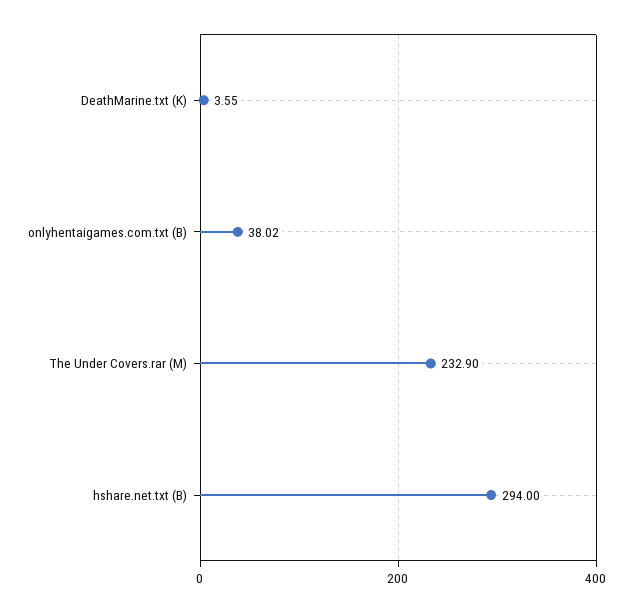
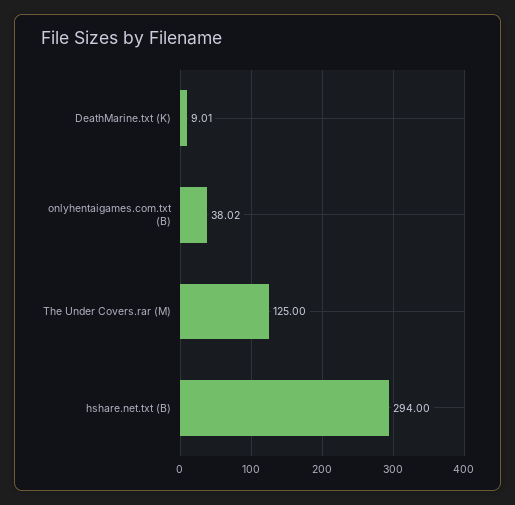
DeathMarine.txt (K): 3.55 -> 9.01
The Under Covers.rar (M): 232.9 -> 125

